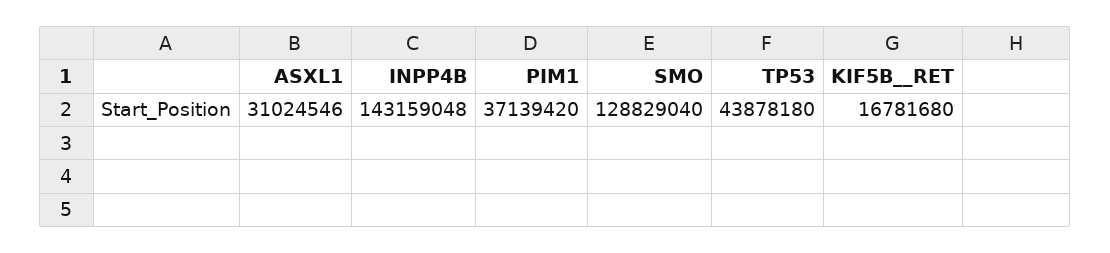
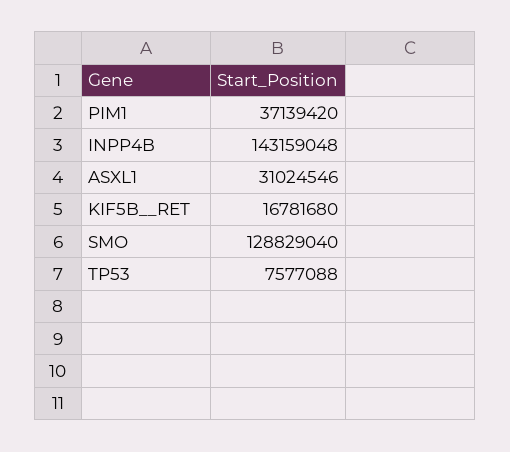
TP53: 43878180 -> 7577088

